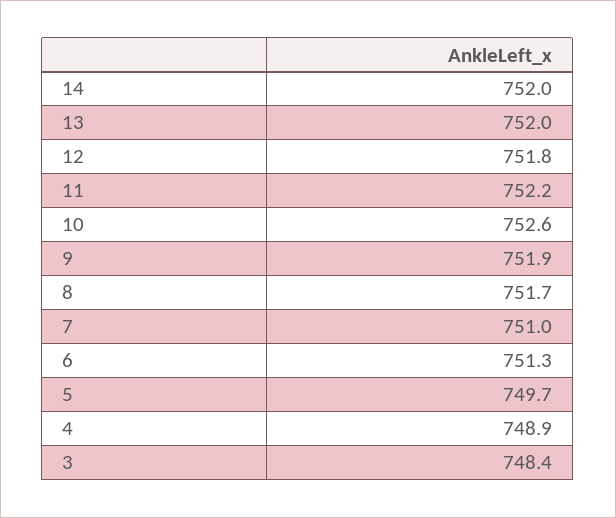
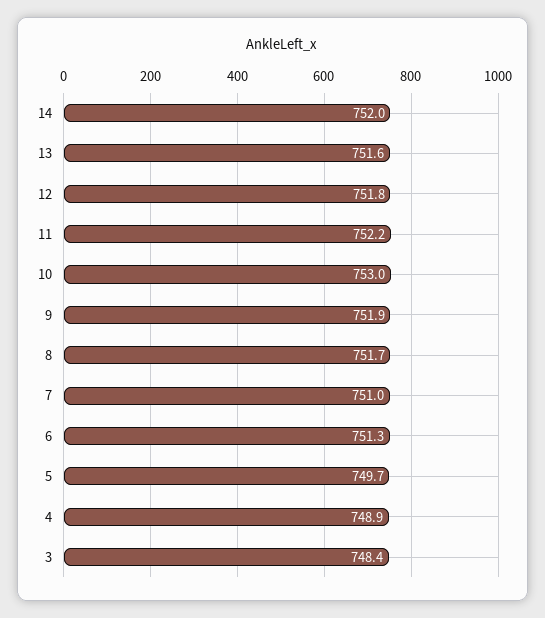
13: 752 -> 751.6
10: 752.6 -> 753

